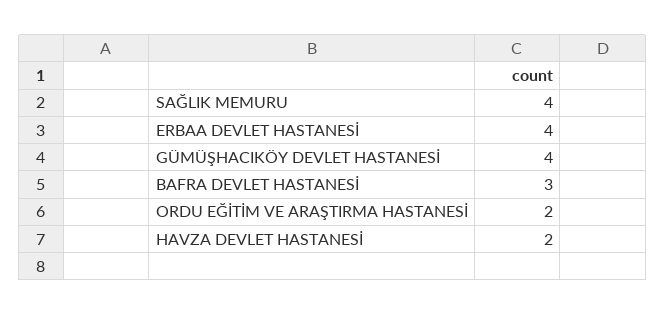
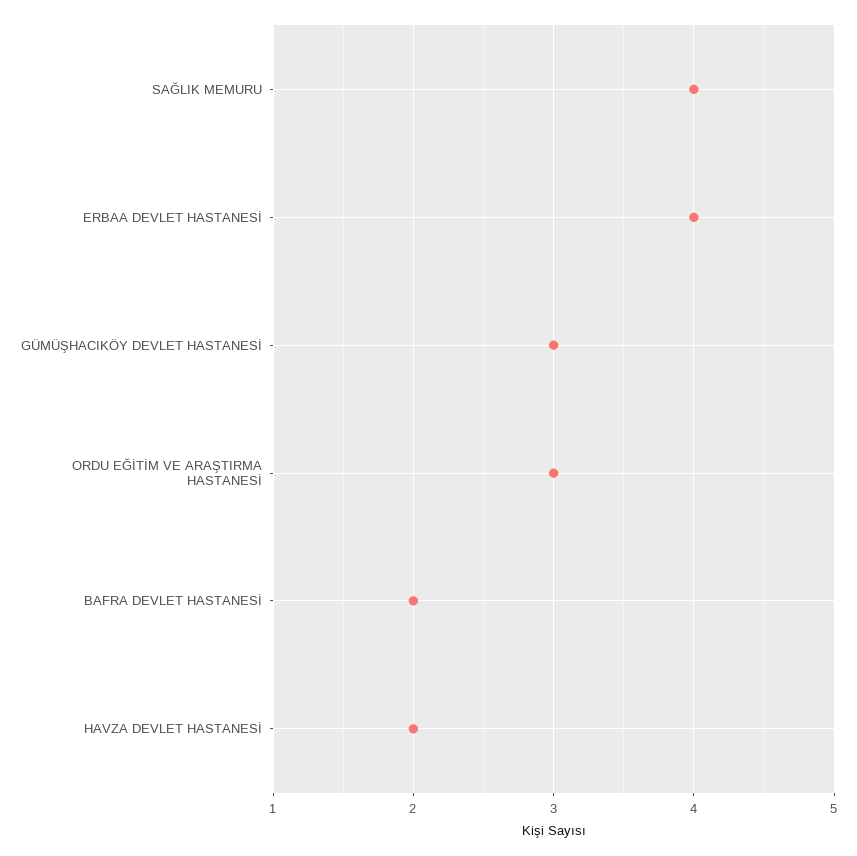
GÜMÜŞHACIKÖY DEVLET HASTANESİ: 4 -> 3
BAFRA DEVLET HASTANESİ: 3 -> 2
ORDU EĞİTİM VE ARAŞTIRMA HASTANESİ: 2 -> 3

